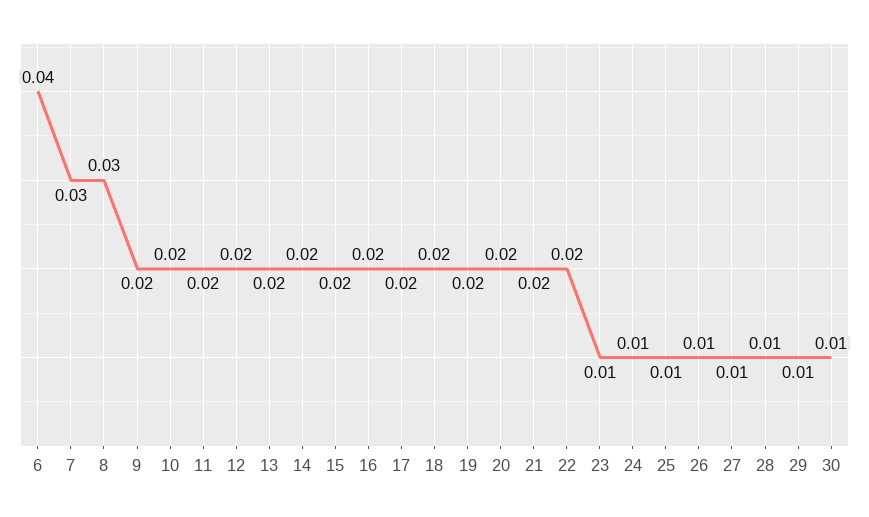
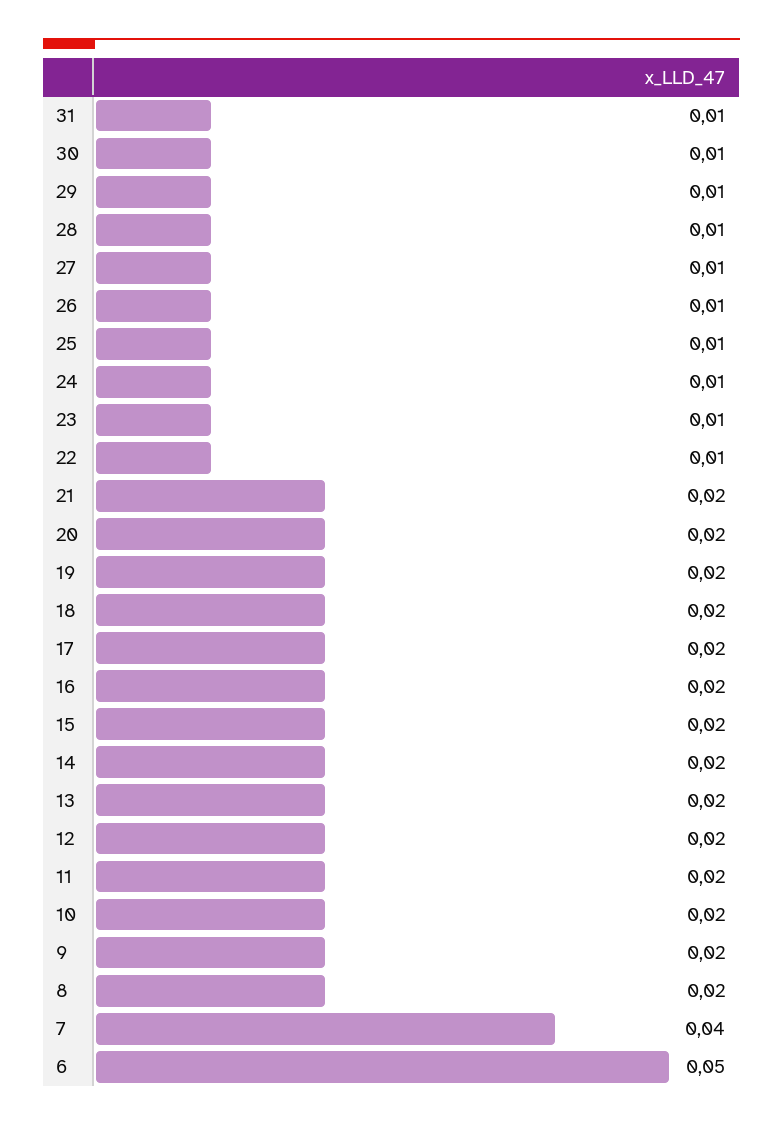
6: 0.04 -> 0.05
7: 0.03 -> 0.04
8: 0.03 -> 0.02
22: 0.02 -> 0.01
31: none -> 0.01

